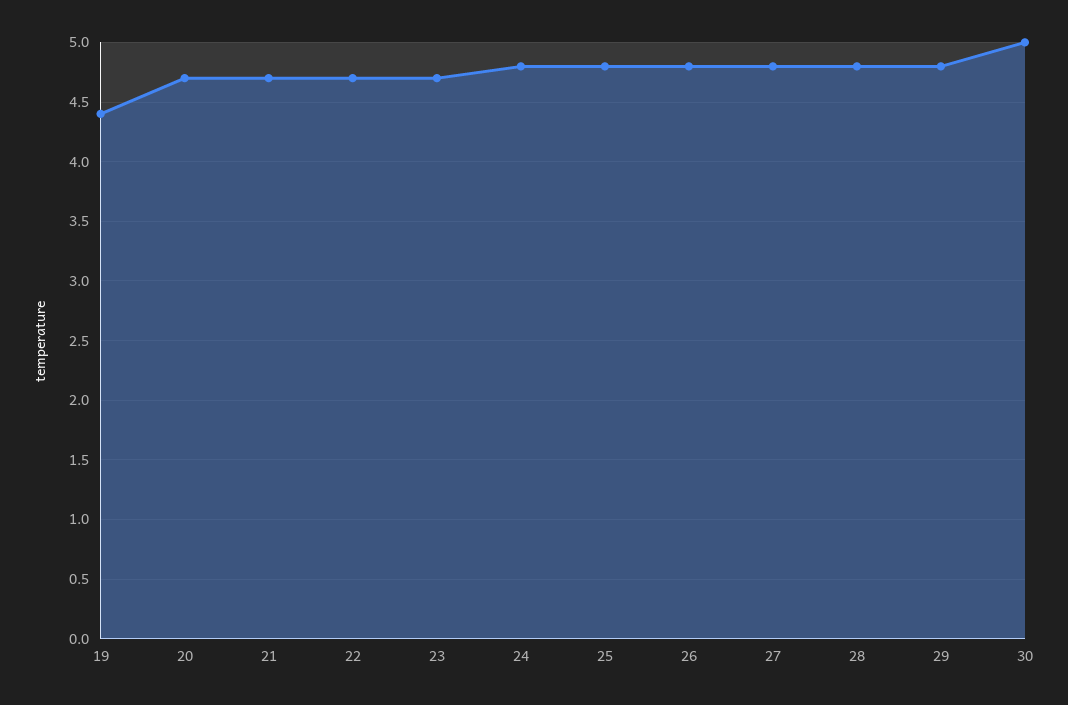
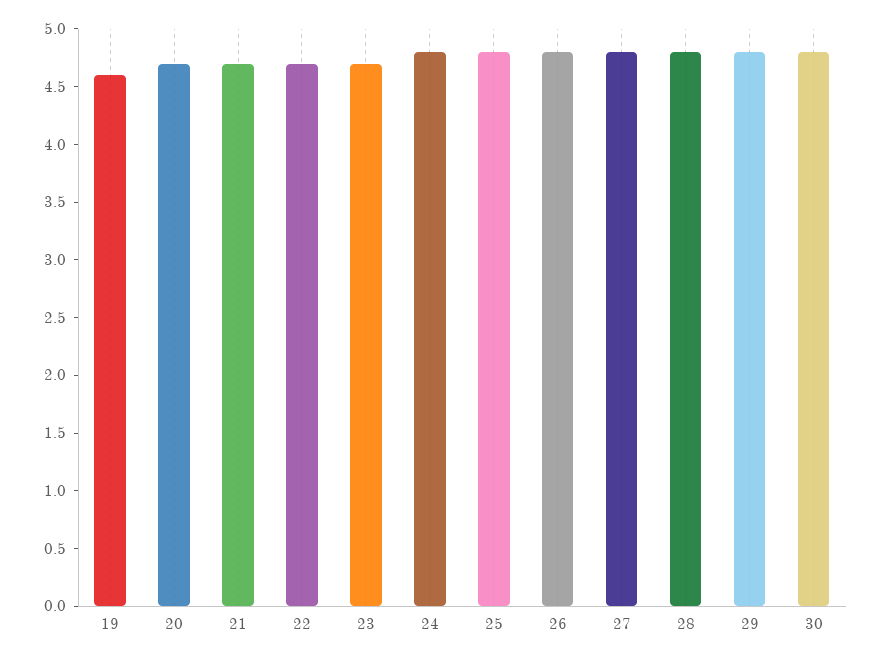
19: 4.4 -> 4.6
30: 5 -> 4.8

